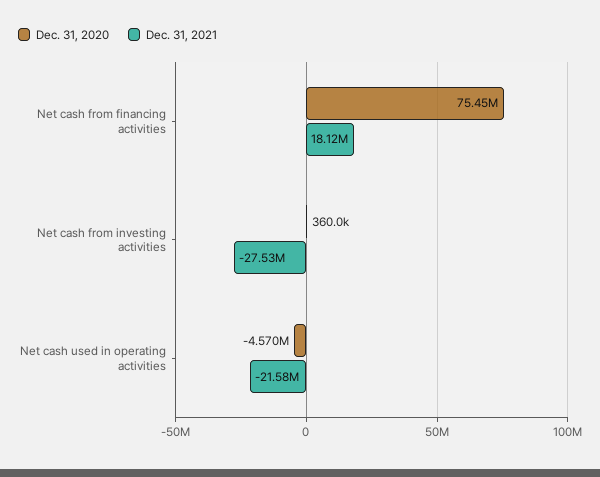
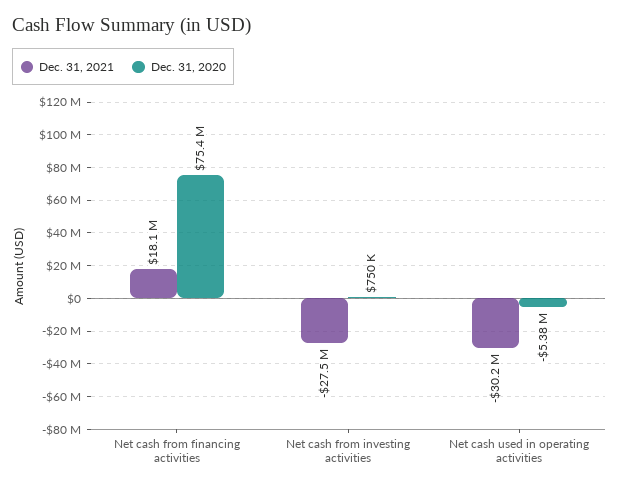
Dec. 31, 2020, Net cash from investing activities: 360000 -> 750000
Dec. 31, 2020, Net cash used in operating activities: -4570000 -> -5380000
Dec. 31, 2021, Net cash used in operating activities: -21580000 -> -30200000

